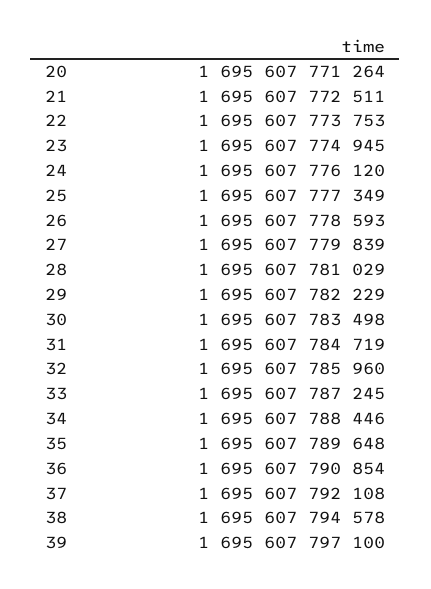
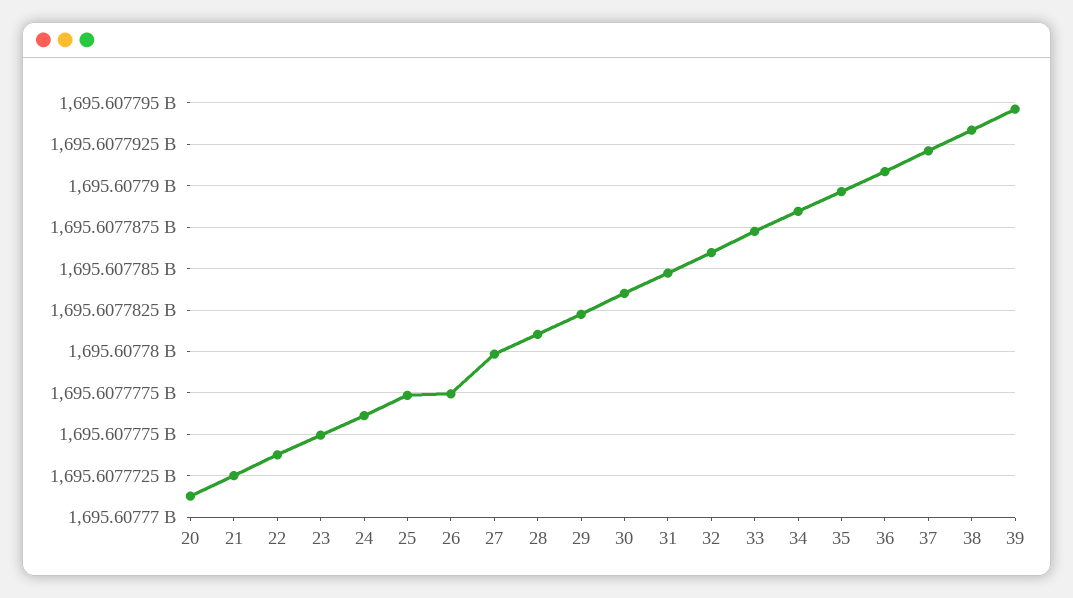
26: 1695607778593 -> 1695607777500
38: 1695607794578 -> 1695607793500
39: 1695607797100 -> 1695607794500

